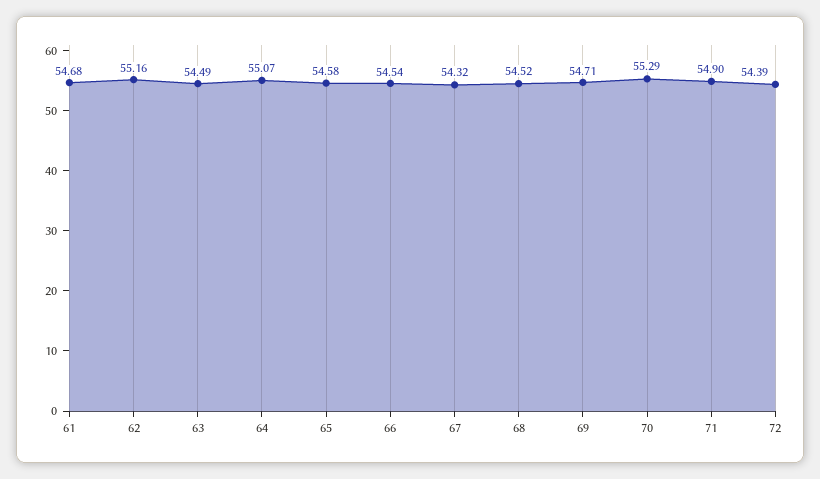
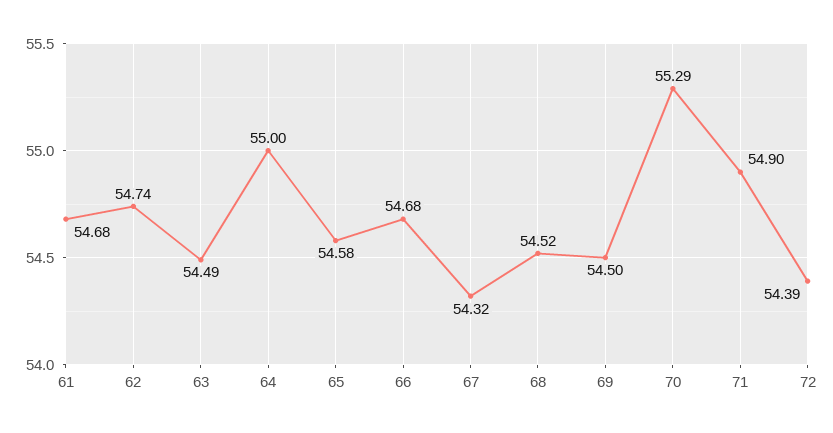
62: 55.16 -> 54.74
64: 55.07 -> 55
66: 54.54 -> 54.68
69: 54.71 -> 54.5

